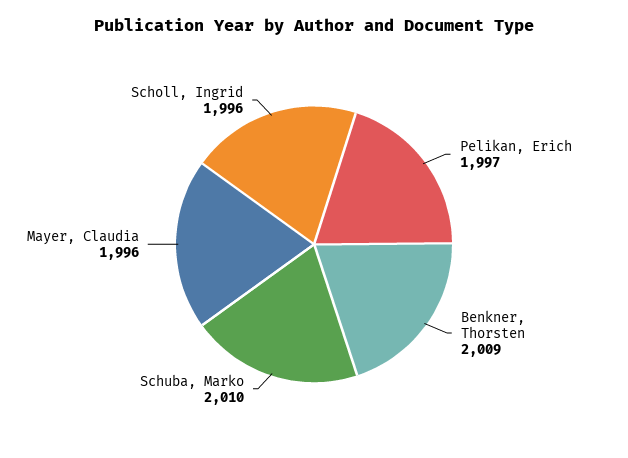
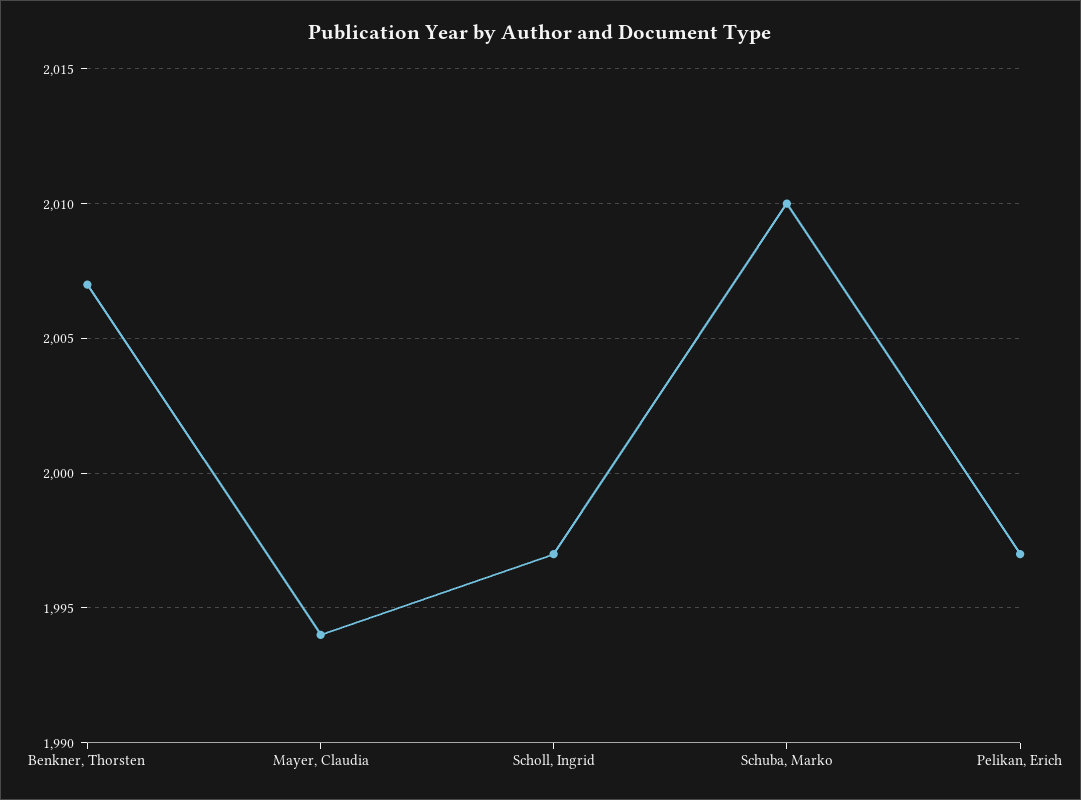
Benkner, Thorsten: 2009 -> 2007
Mayer, Claudia: 1996 -> 1994
Scholl, Ingrid: 1996 -> 1997

